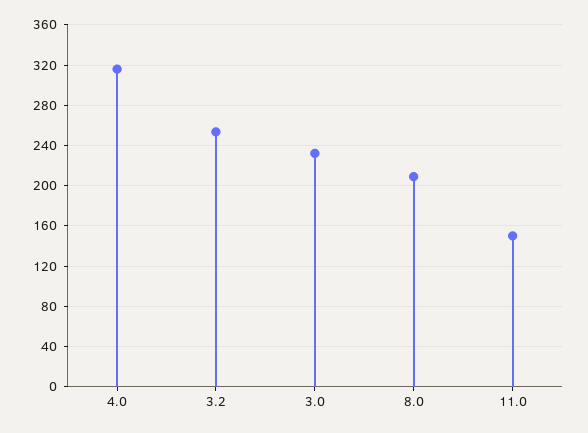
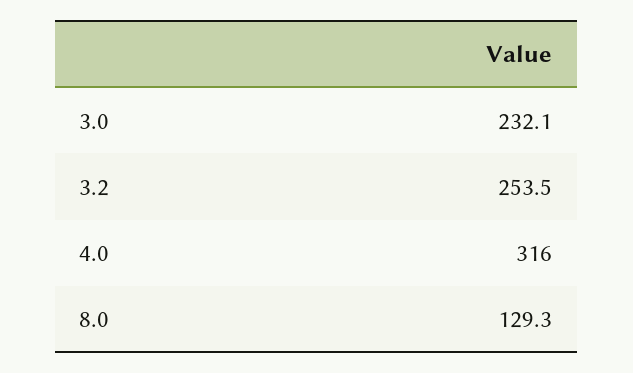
8.0: 210 -> 129.3
11.0: 150 -> none

